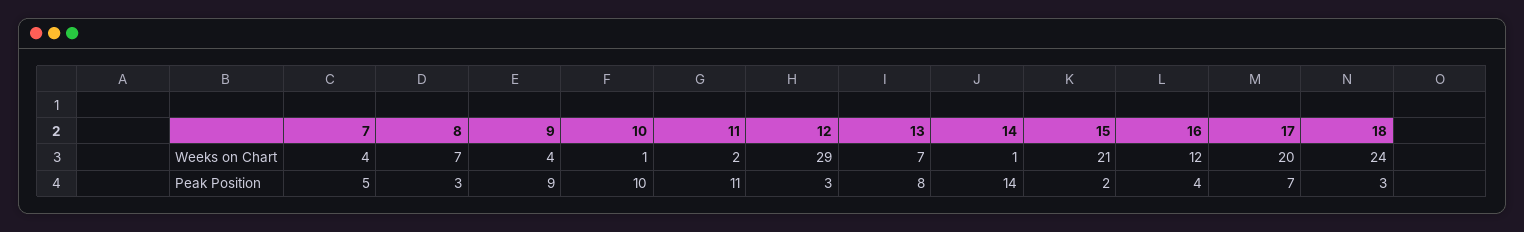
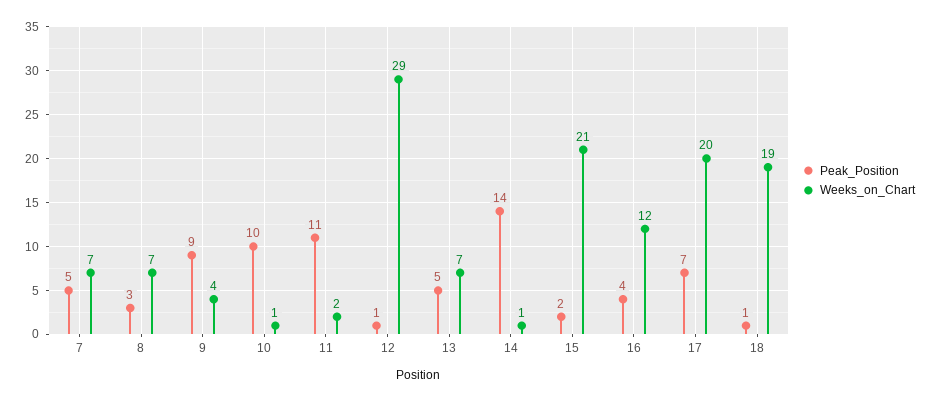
Weeks on Chart, 7: 4 -> 7
Weeks on Chart, 18: 24 -> 19
Peak Position, 12: 3 -> 1
Peak Position, 13: 8 -> 5
Peak Position, 18: 3 -> 1

